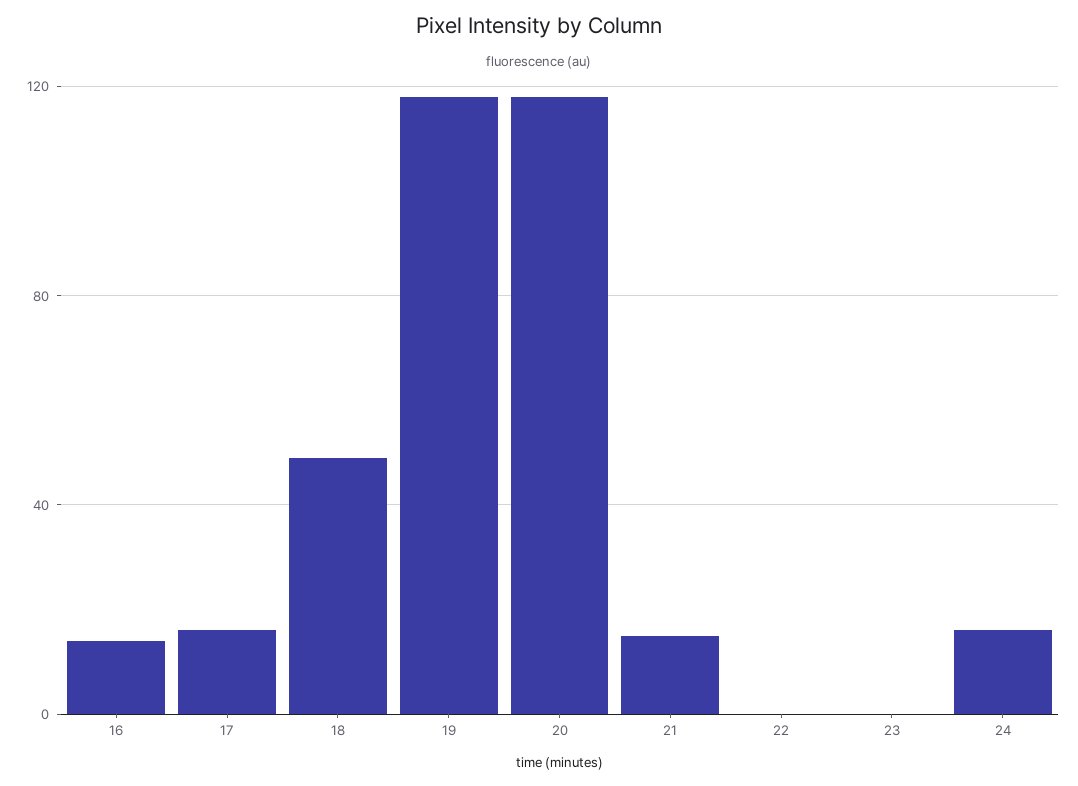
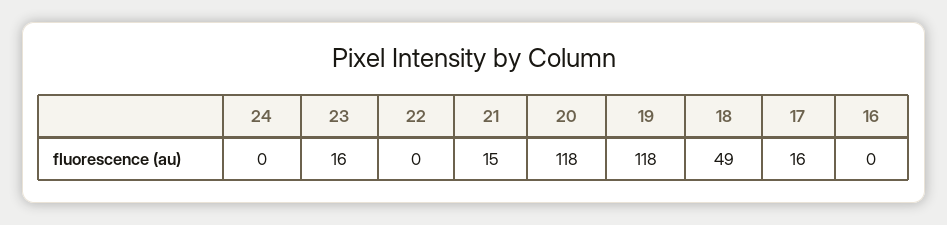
16: 15 -> 0
23: 0 -> 16
24: 15 -> 0

